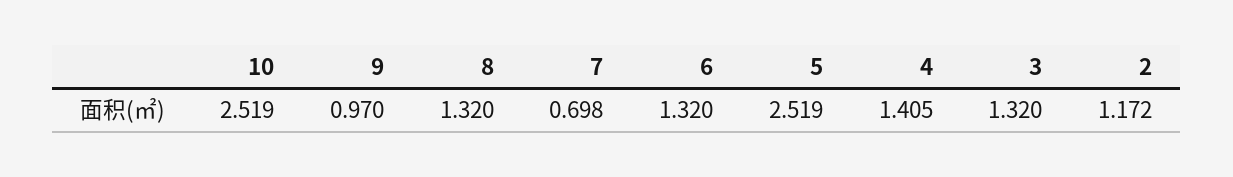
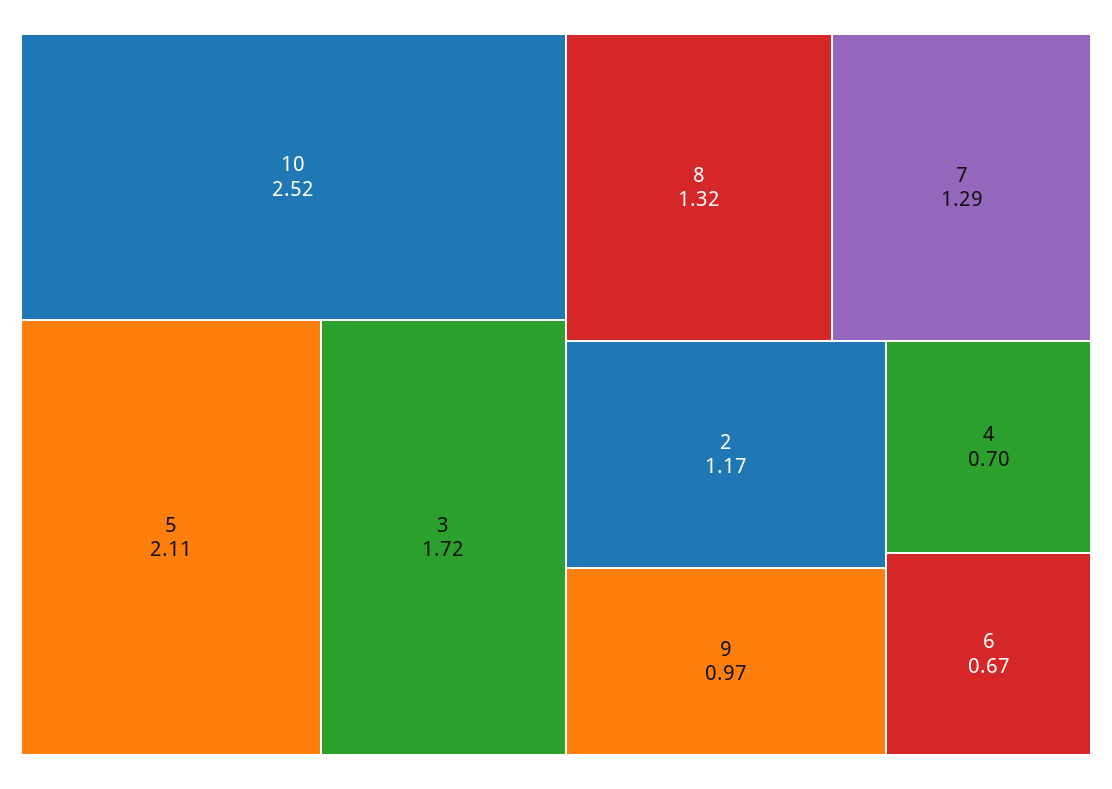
7: 0.698 -> 1.29
6: 1.32 -> 0.67
5: 2.519 -> 2.11
4: 1.405 -> 0.7
3: 1.32 -> 1.72

